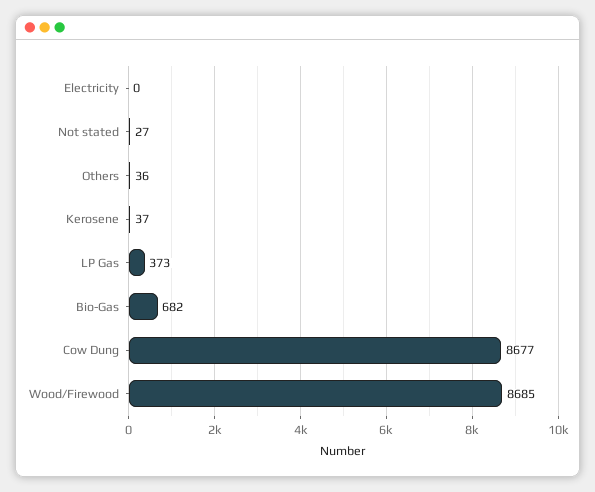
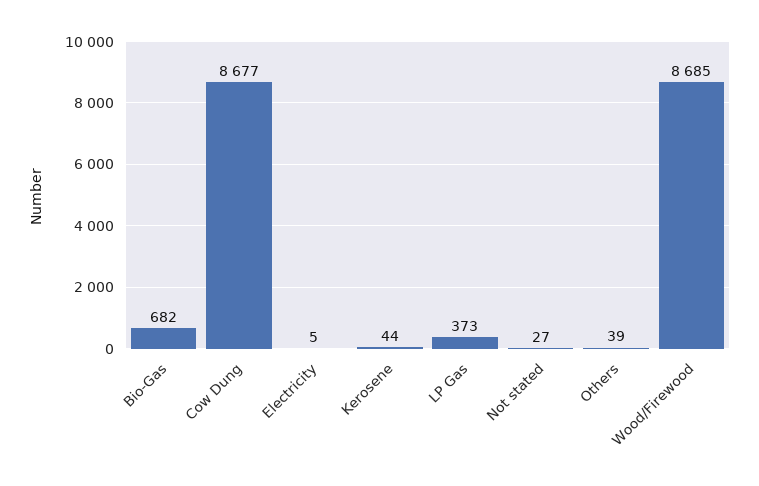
Electricity: 0 -> 5
Others: 36 -> 39
Kerosene: 37 -> 44

